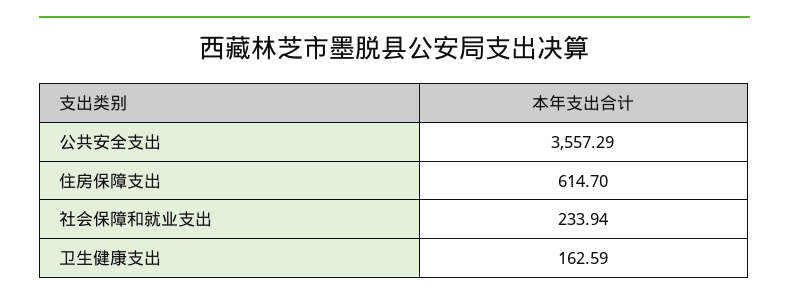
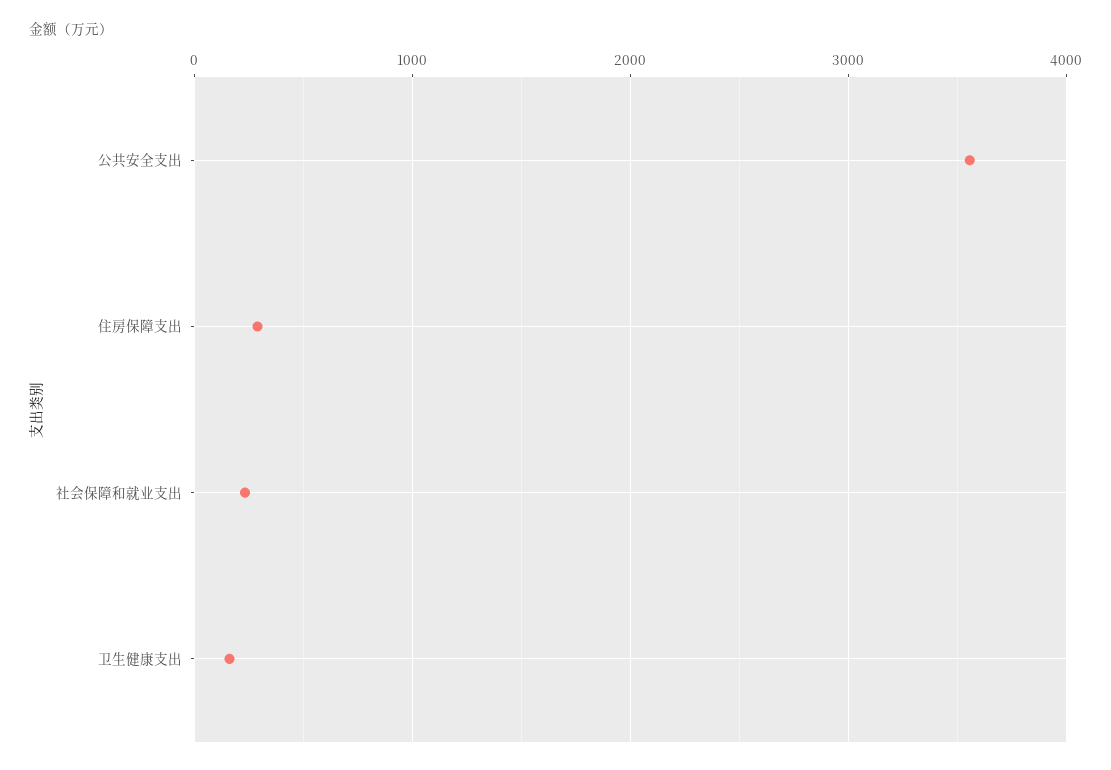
住房保障支出: 614.7 -> 300

